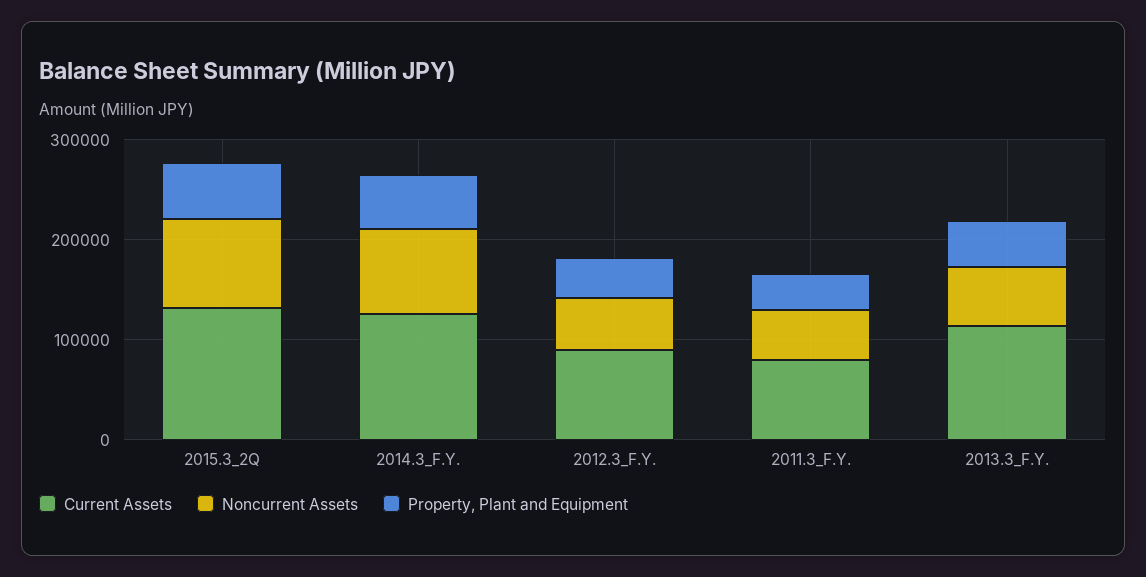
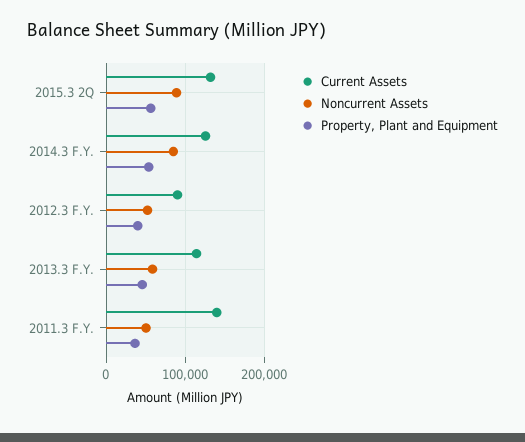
Current Assets, 2011.3_F.Y.: 80000 -> 140000

